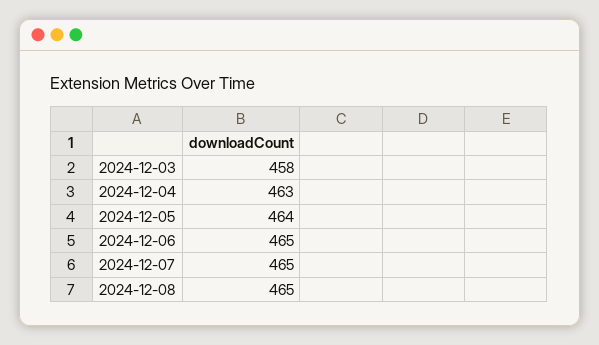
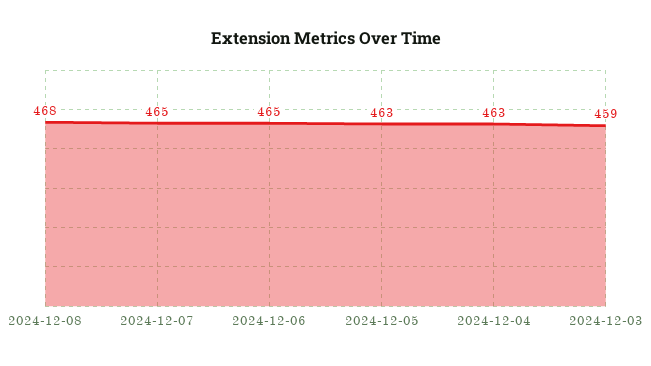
2024-12-03: 458 -> 459
2024-12-05: 464 -> 463
2024-12-08: 465 -> 468

